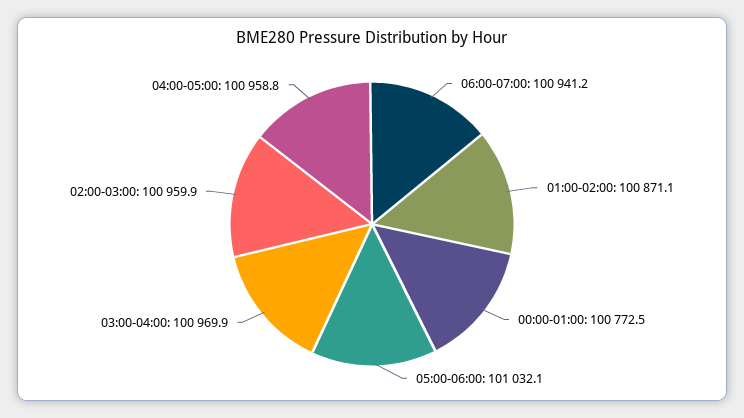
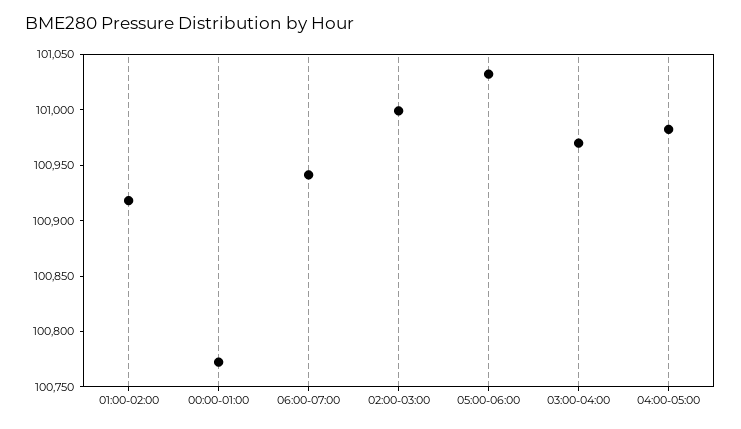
01:00-02:00: 100871.1 -> 100920
02:00-03:00: 100959.9 -> 101000
04:00-05:00: 100958.8 -> 100980

